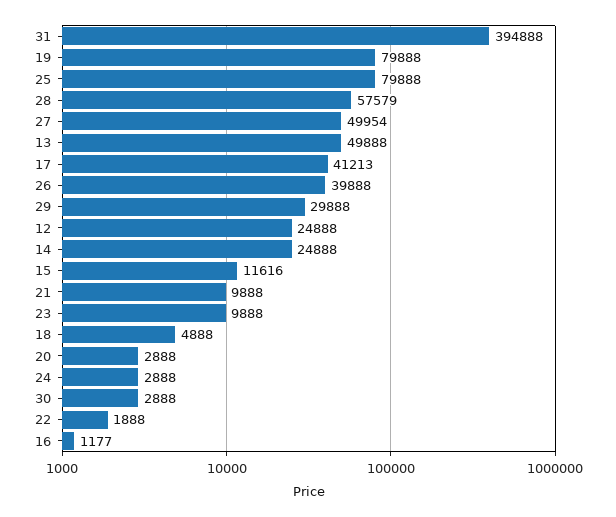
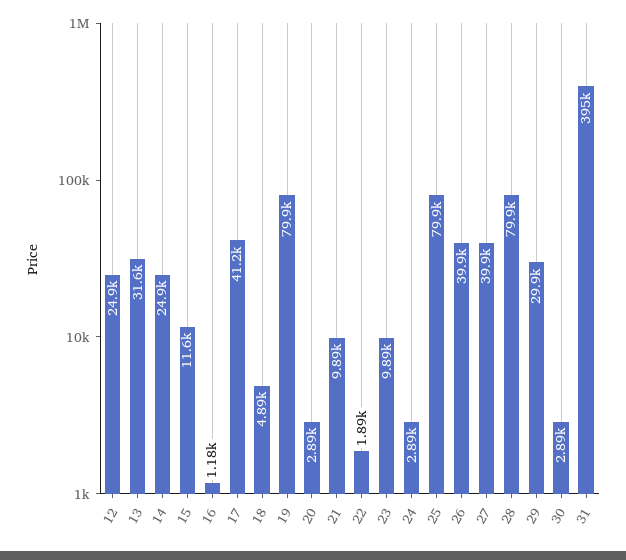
28: 57579 -> 79900
27: 49954 -> 39900
13: 49888 -> 31600

